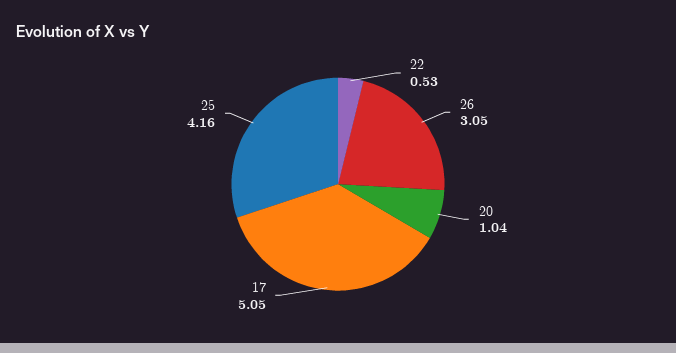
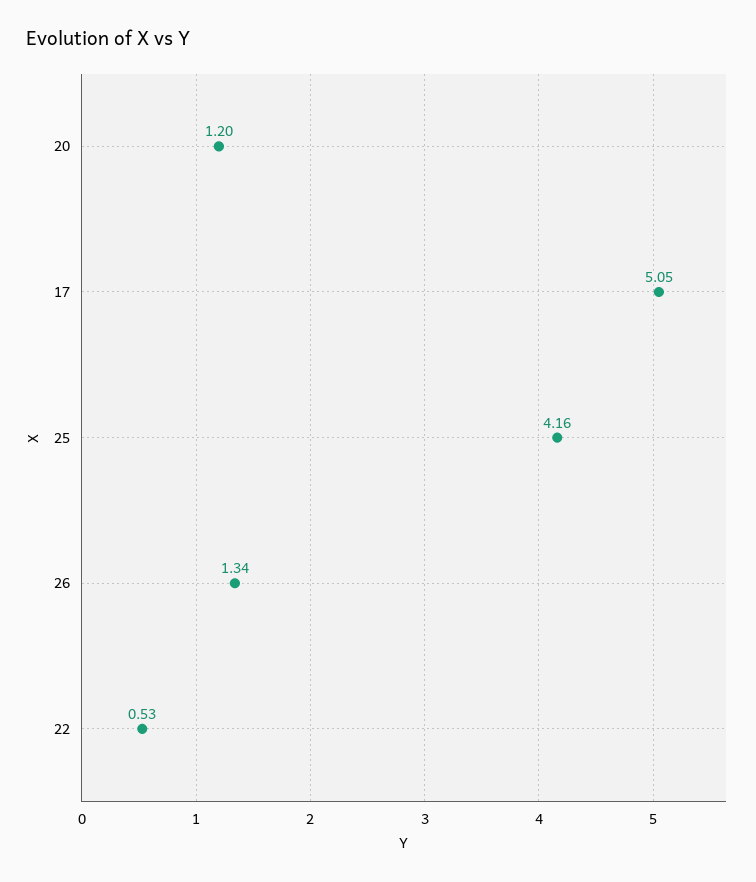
26: 3.05 -> 1.34
20: 1.04 -> 1.2

